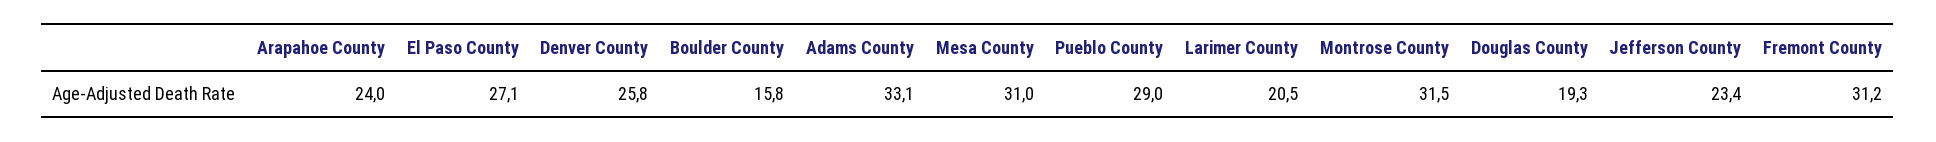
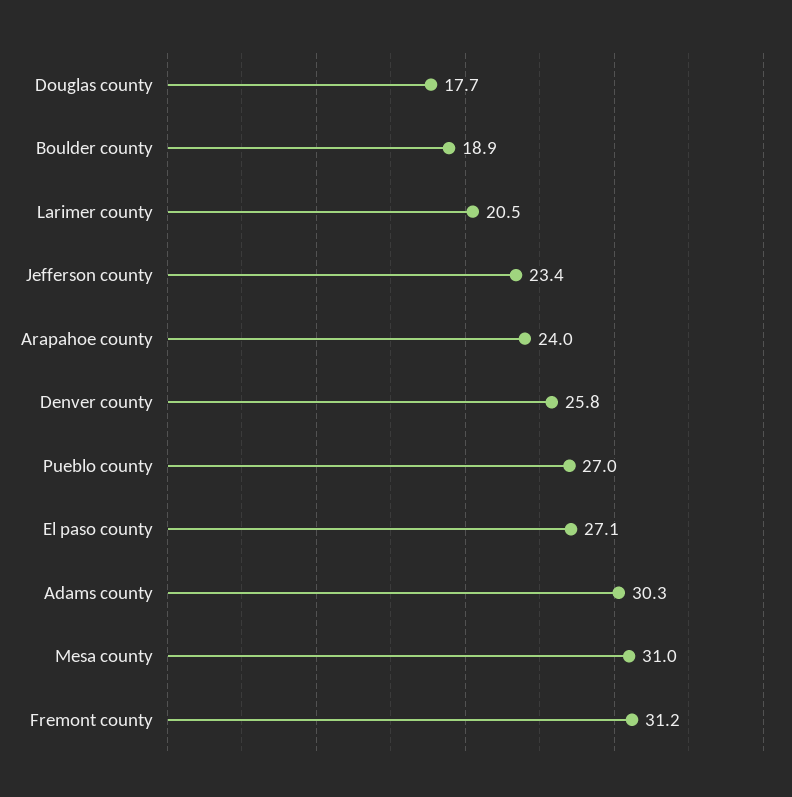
Boulder County: 15.8 -> 18.9
Adams County: 33.1 -> 30.3
Pueblo County: 29 -> 27
Montrose County: 31.5 -> none
Douglas County: 19.3 -> 17.7

